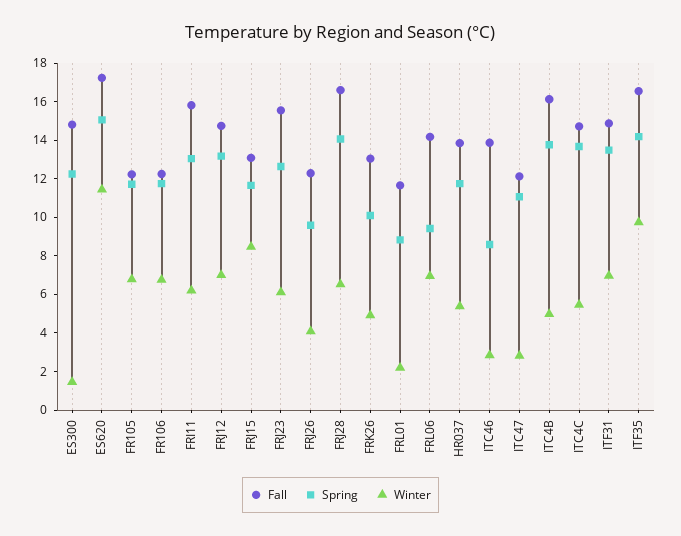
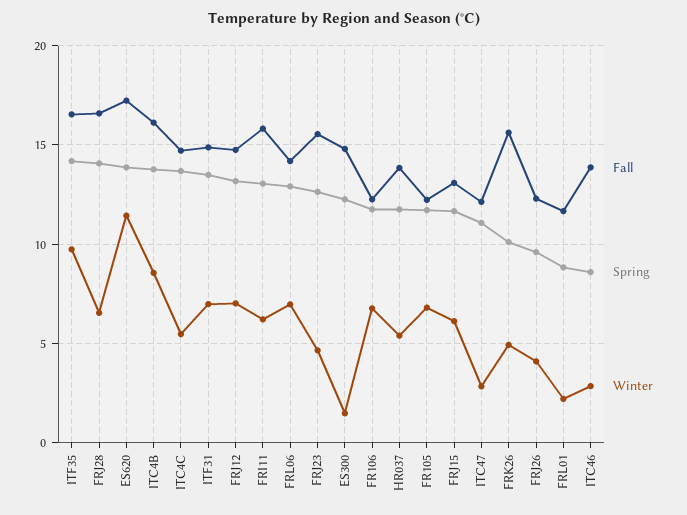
Spring, ES620: 15 -> 14
Winter, FRJ15: 8.5 -> 6
Winter, FRJ23: 6 -> 4.5
Fall, FRK26: 13 -> 15.5
Spring, FRL06: 9.5 -> 13
Winter, ITC4B: 5 -> 8.5

